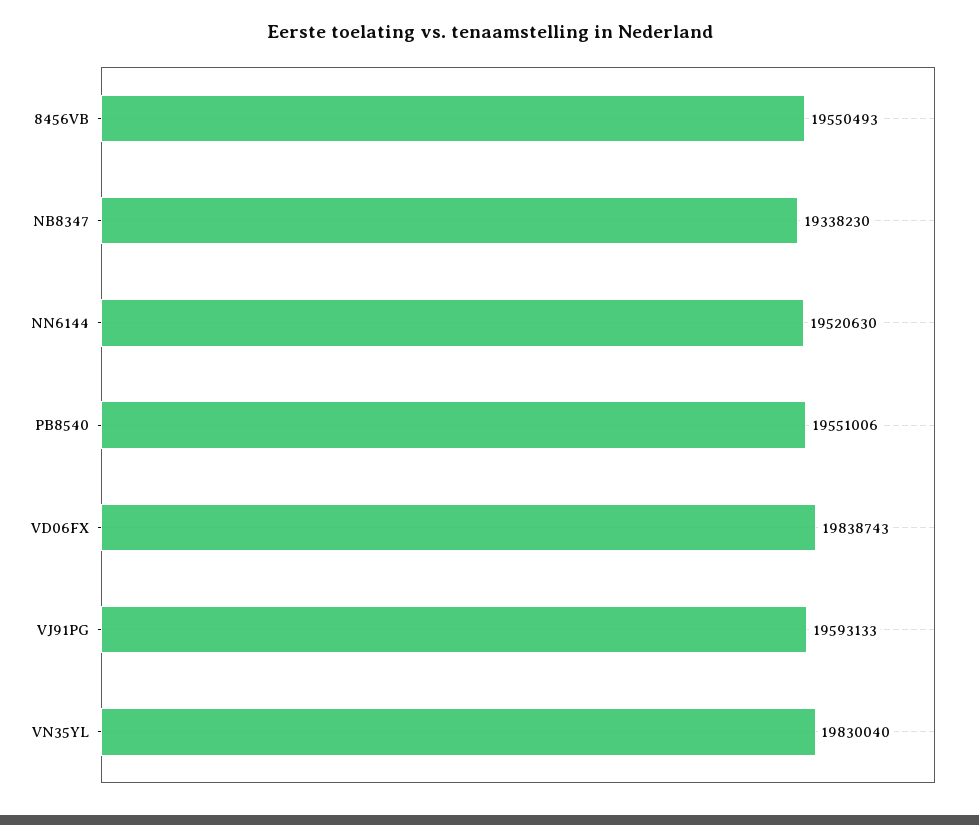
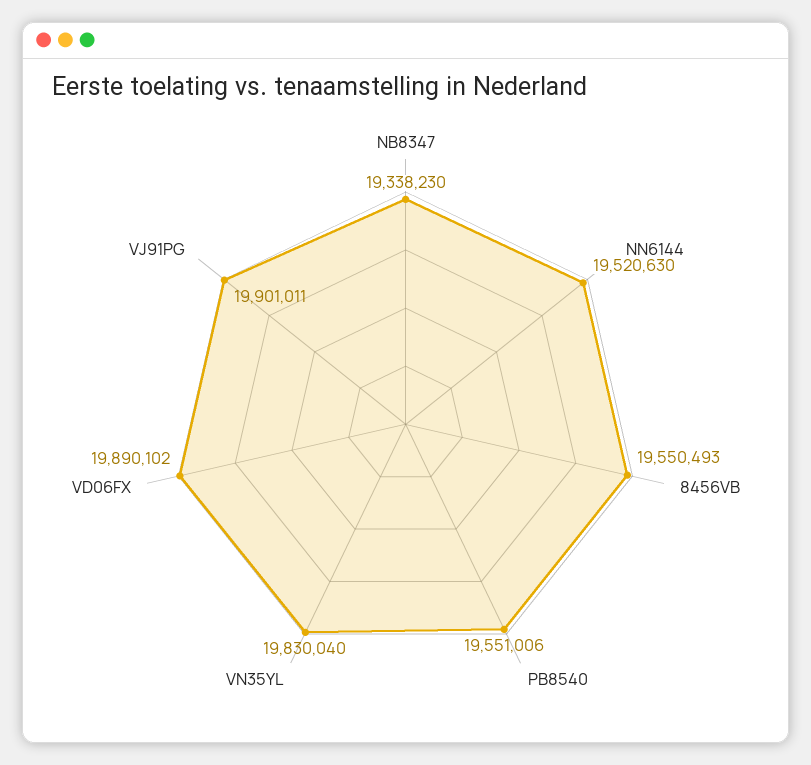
VD06FX: 19838743 -> 19890102
VJ91PG: 19593133 -> 19901011

